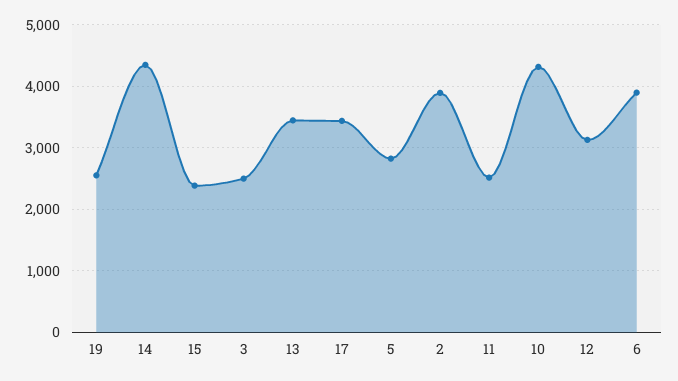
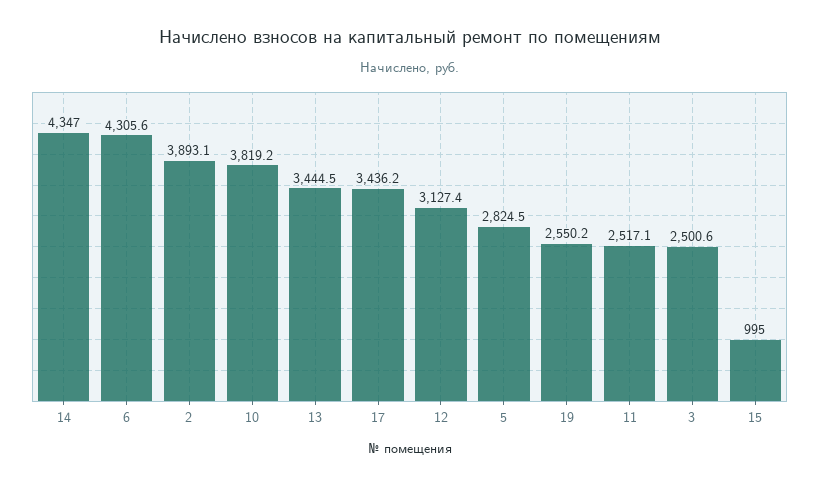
15: 2400 -> 995
10: 4300 -> 3819.2
6: 3900 -> 4305.6

